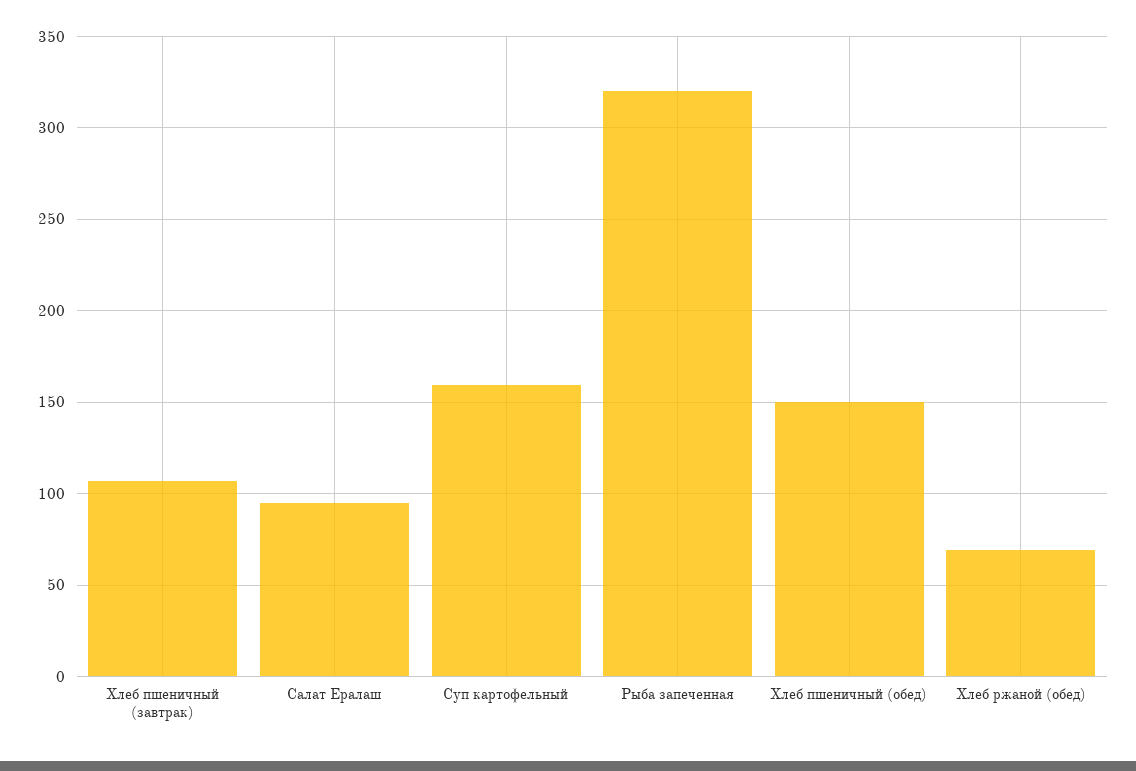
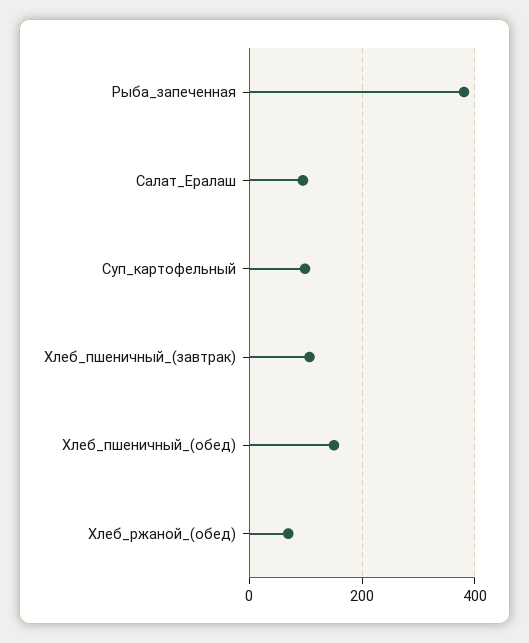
Суп картофельный: 160 -> 100
Рыба запеченная: 320 -> 380

